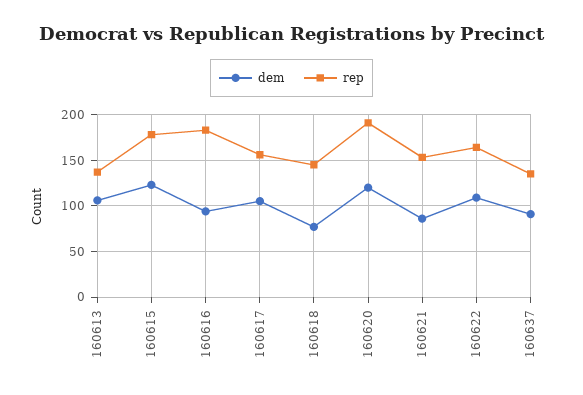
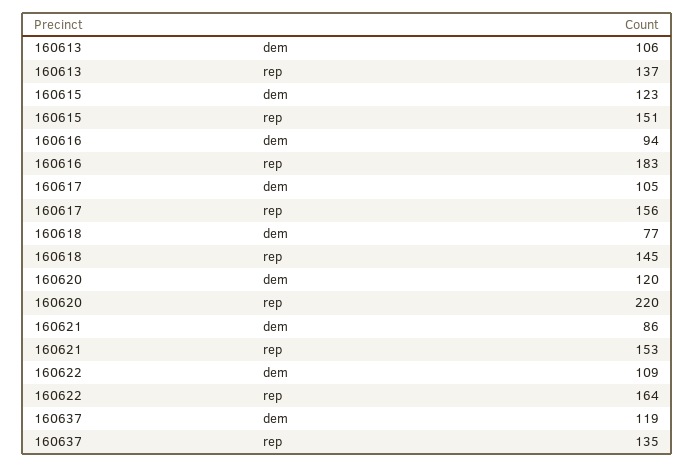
rep, 160615: 180 -> 151
rep, 160620: 190 -> 220
dem, 160637: 90 -> 119

